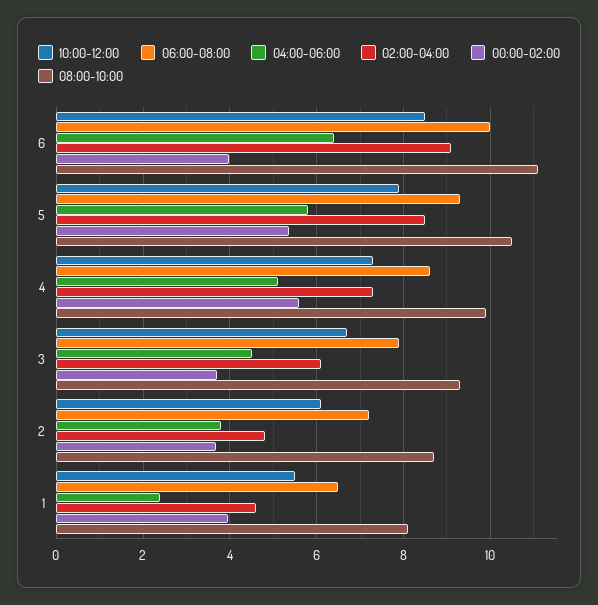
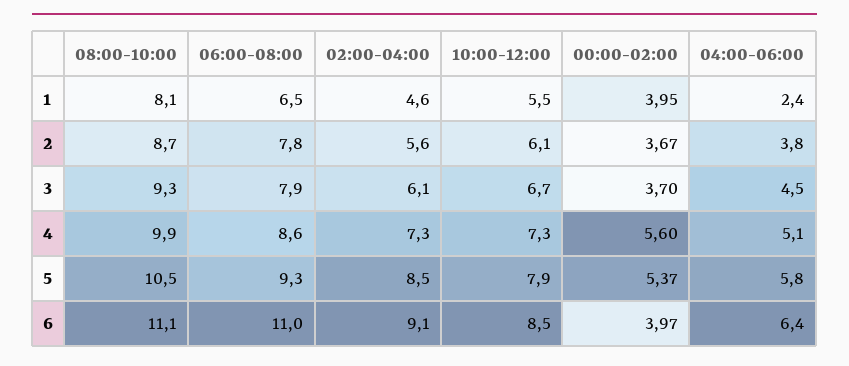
06:00-08:00, 6: 10 -> 11
06:00-08:00, 2: 7.2 -> 7.8
02:00-04:00, 2: 4.8 -> 5.6

